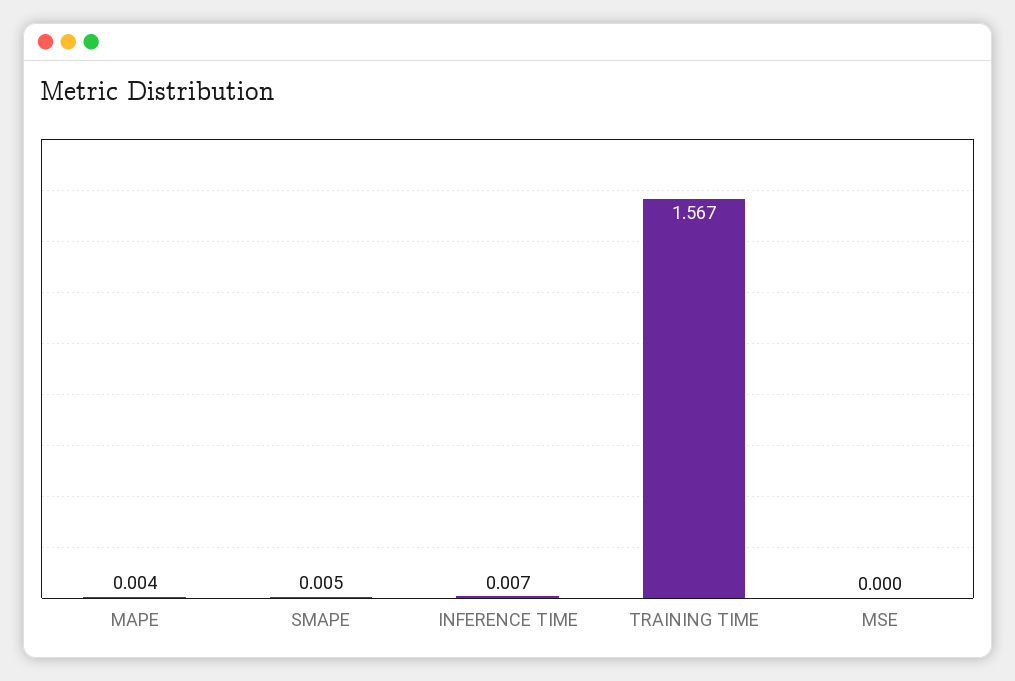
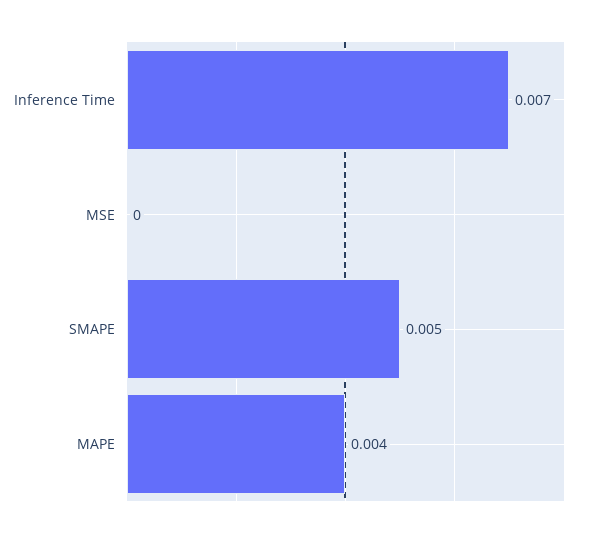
TRAINING TIME: 1.567 -> none

